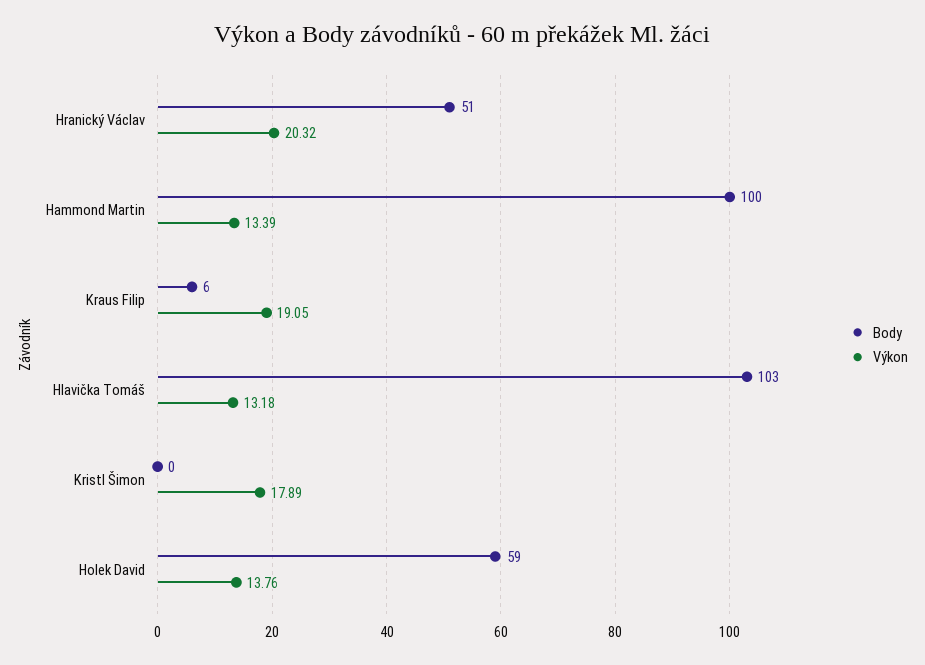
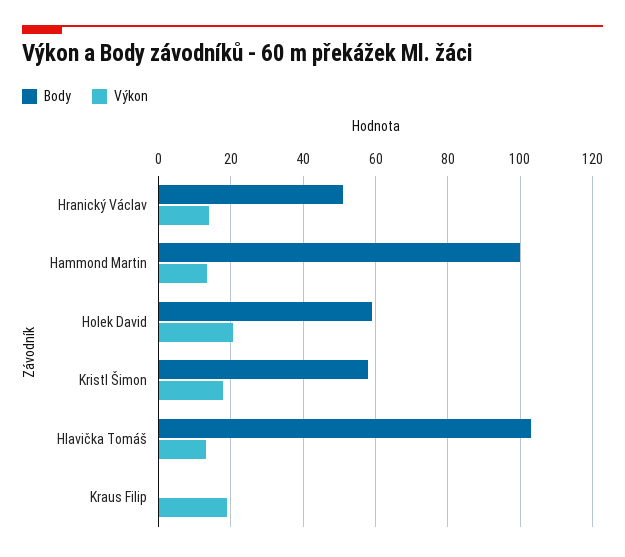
Výkon, Hranický Václav: 20.32 -> 14
Body, Kraus Filip: 6 -> 0
Body, Kristl Šimon: 0 -> 58
Výkon, Holek David: 13.76 -> 20

